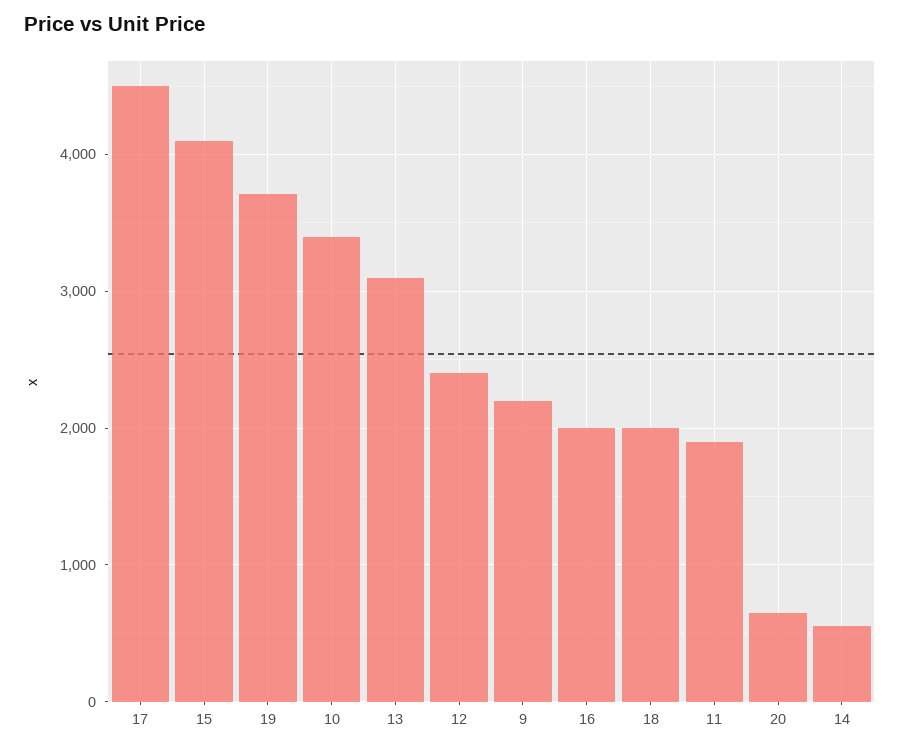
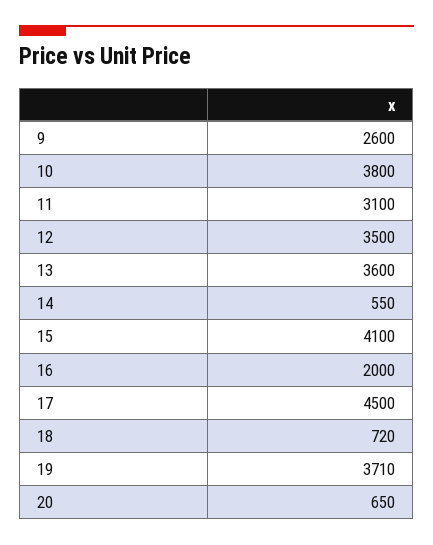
10: 3400 -> 3800
13: 3100 -> 3600
12: 2400 -> 3500
9: 2200 -> 2600
18: 2000 -> 720
11: 1900 -> 3100

